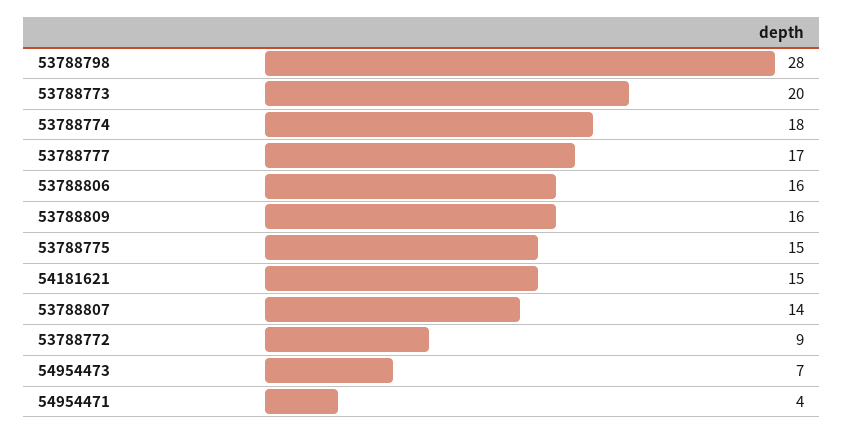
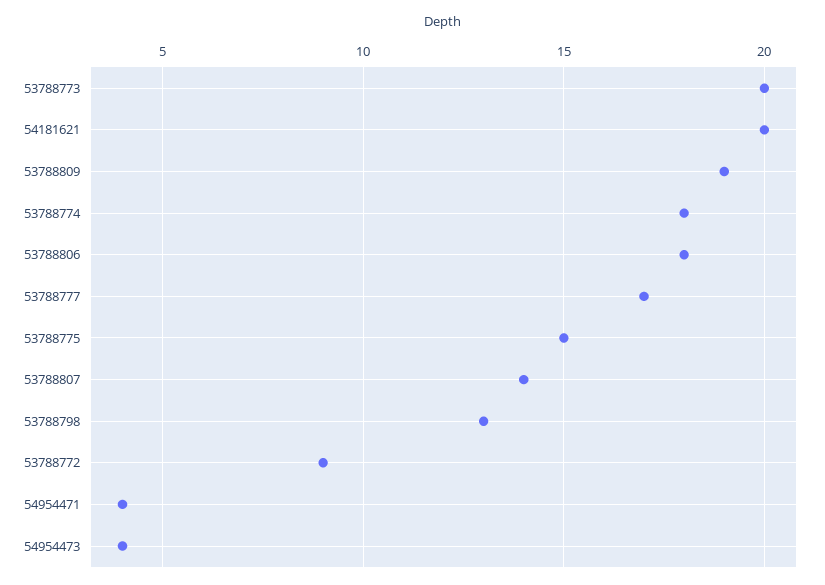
53788798: 28 -> 13
53788806: 16 -> 18
53788809: 16 -> 19
54181621: 15 -> 20
54954473: 7 -> 4

